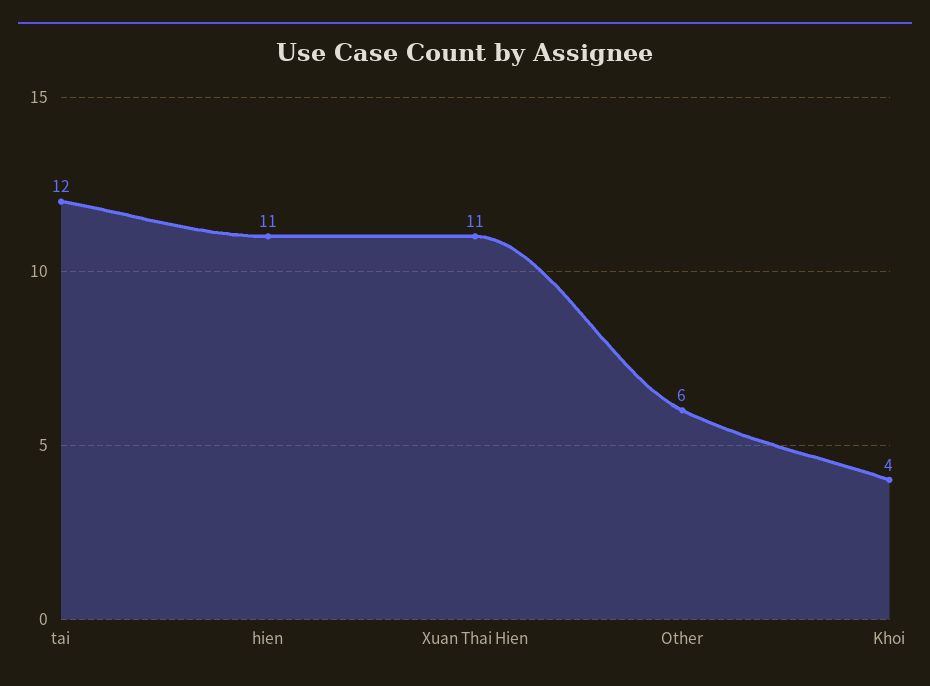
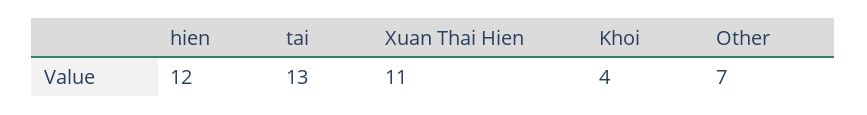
tai: 12 -> 13
hien: 11 -> 12
Other: 6 -> 7

